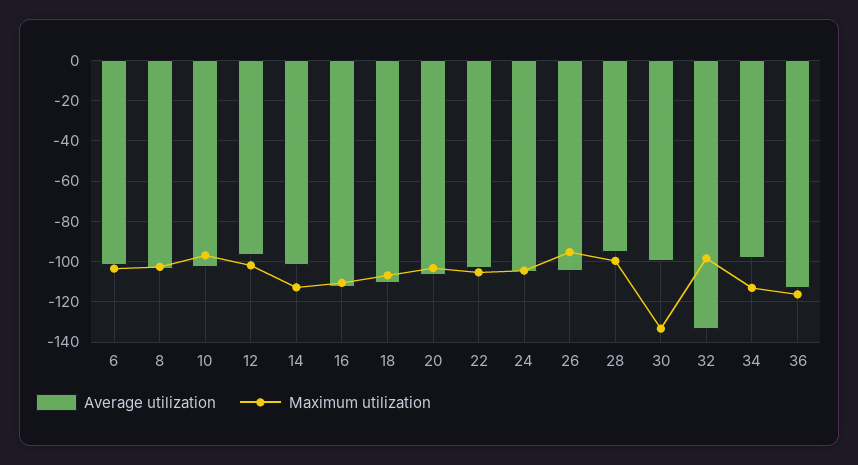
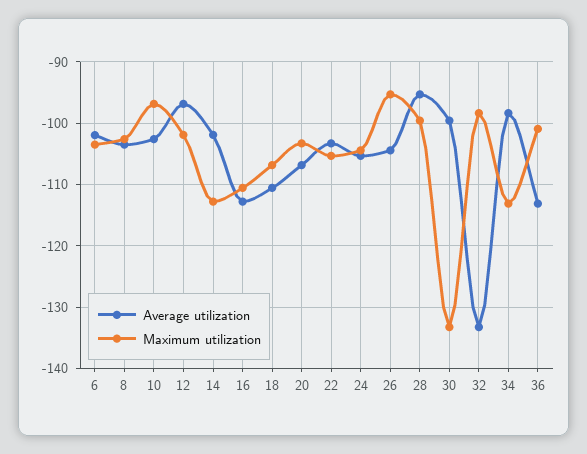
Maximum utilization, 36: -115 -> -101

